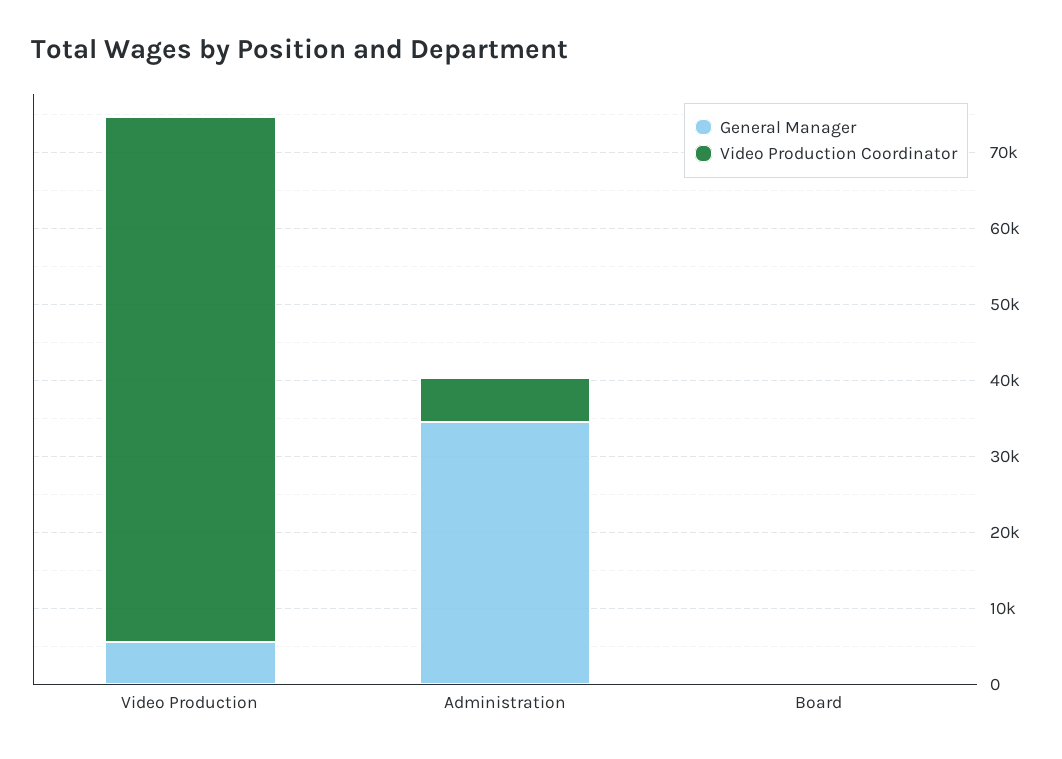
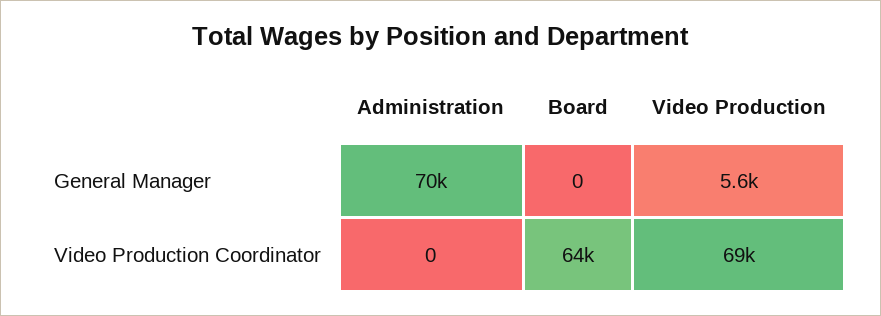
General Manager, Administration: 34000 -> 70000
Video Production Coordinator, Administration: 6000 -> 0
Video Production Coordinator, Board: 0 -> 64000

